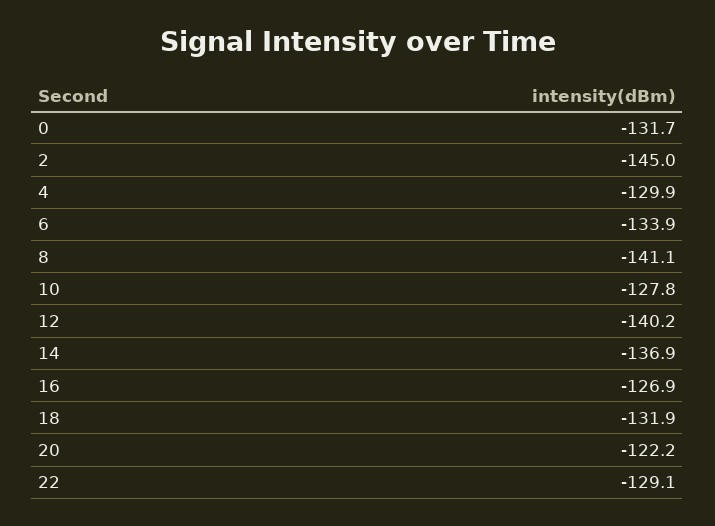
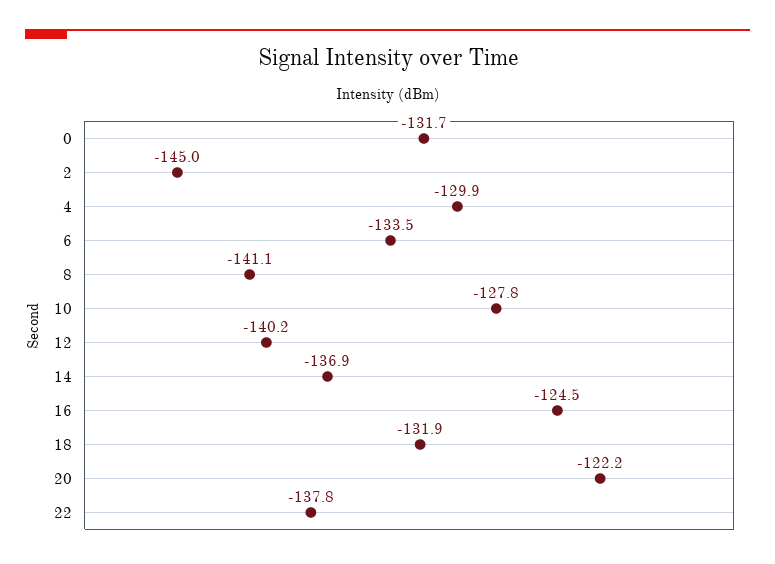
6: -133.9 -> -133.5
16: -126.9 -> -124.5
22: -129.1 -> -137.8

